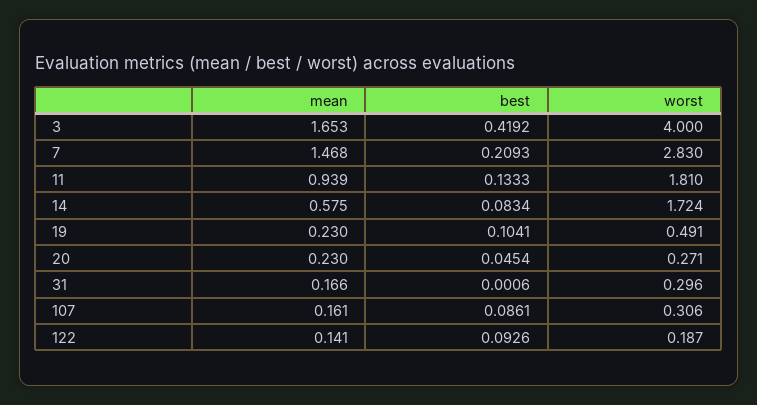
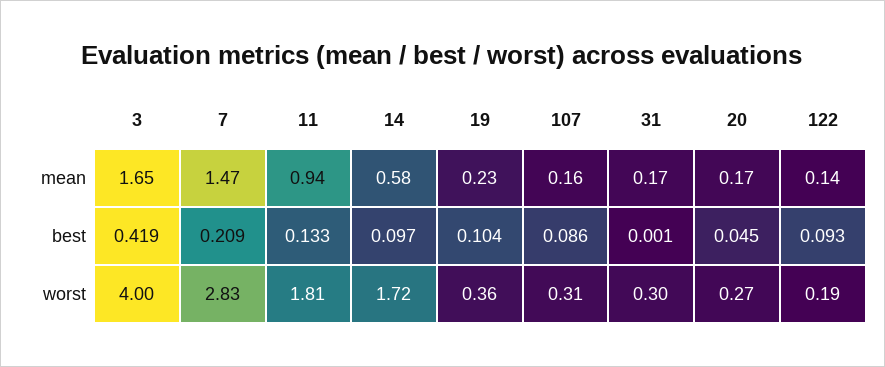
best, 14: 0.0834 -> 0.097
worst, 19: 0.491 -> 0.36
mean, 20: 0.23 -> 0.17

